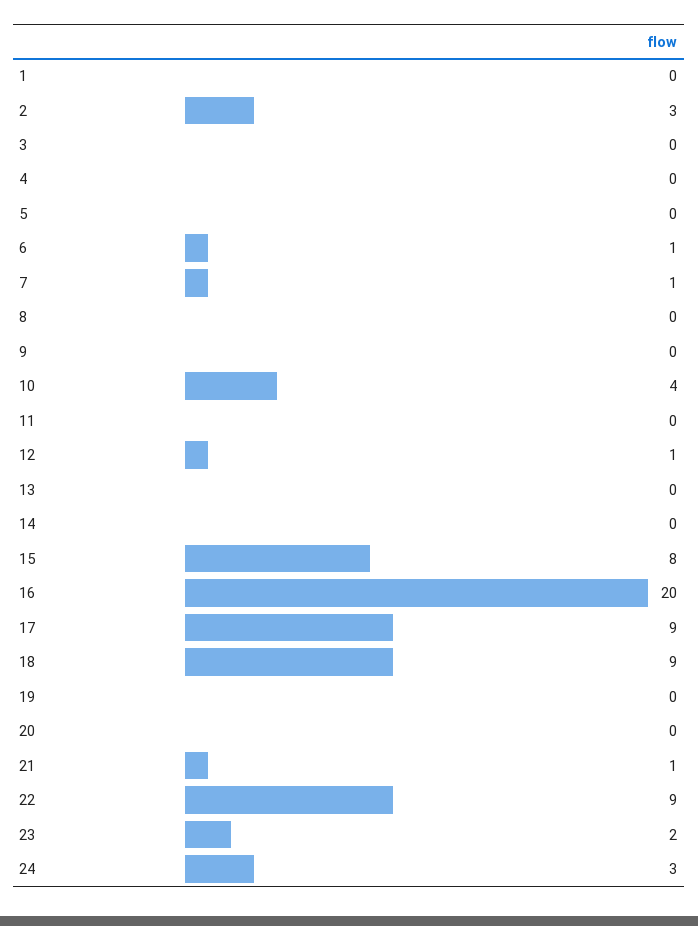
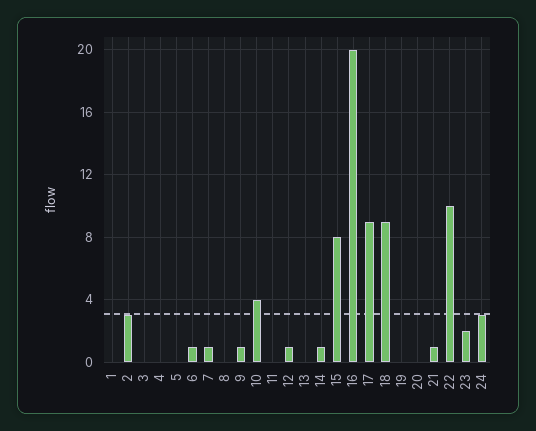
9: 0 -> 1
14: 0 -> 1
22: 9 -> 10

